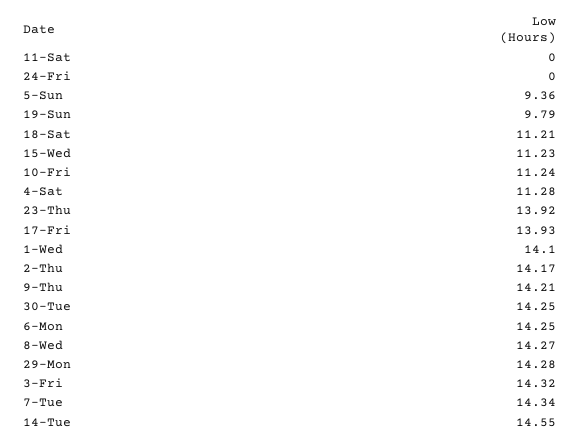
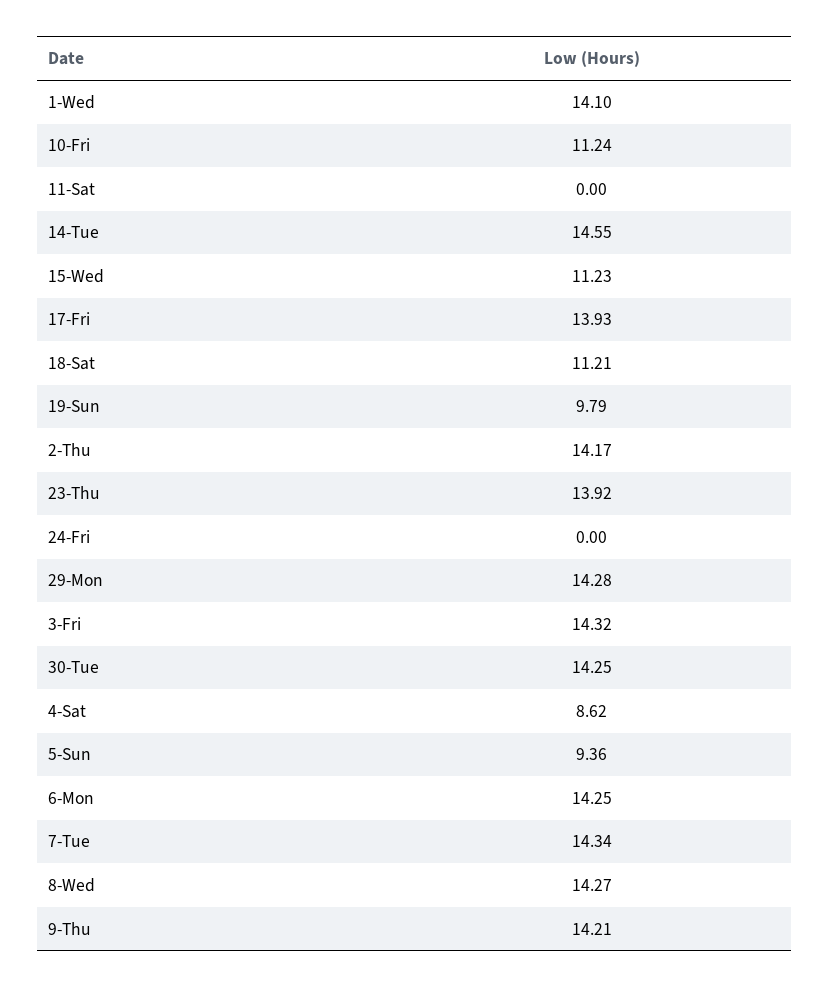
4-Sat: 11.28 -> 8.62

